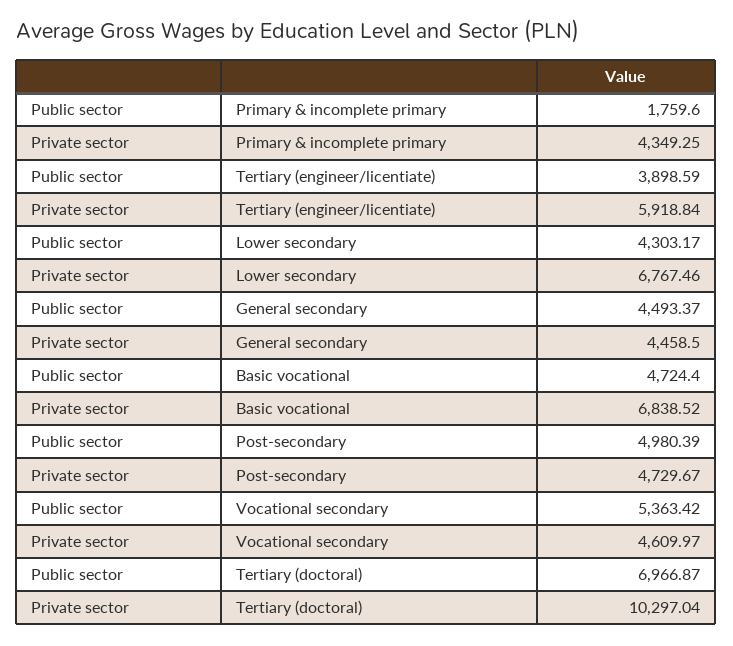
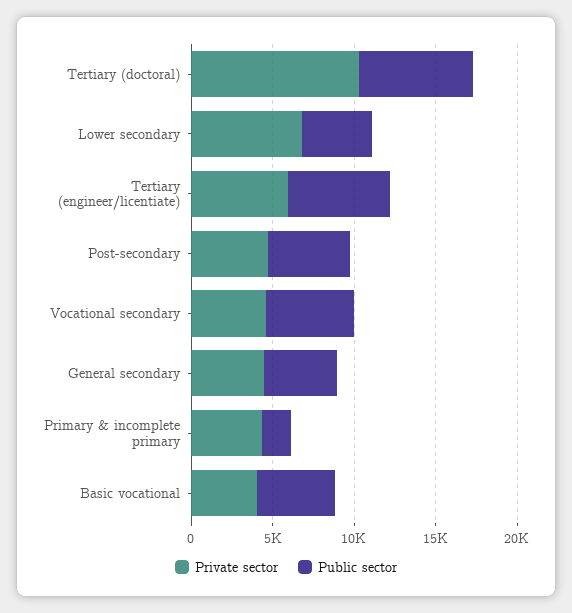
Public sector, Tertiary (engineer/licentiate): 3898.59 -> 6000
Private sector, Basic vocational: 6838.52 -> 4000

